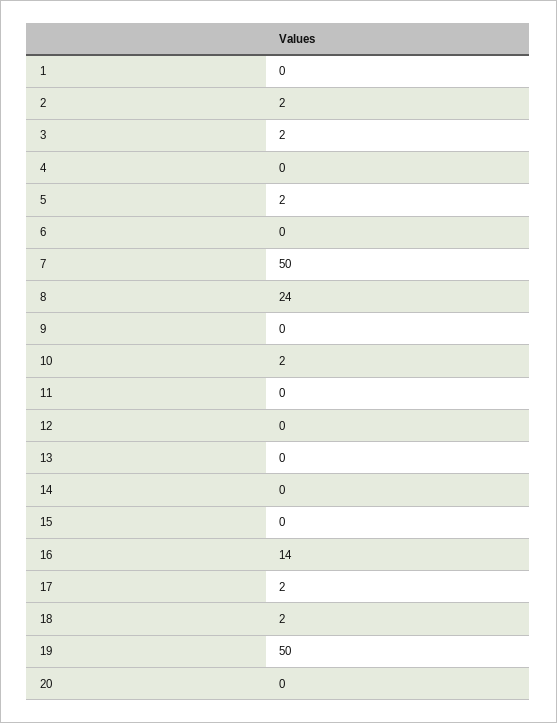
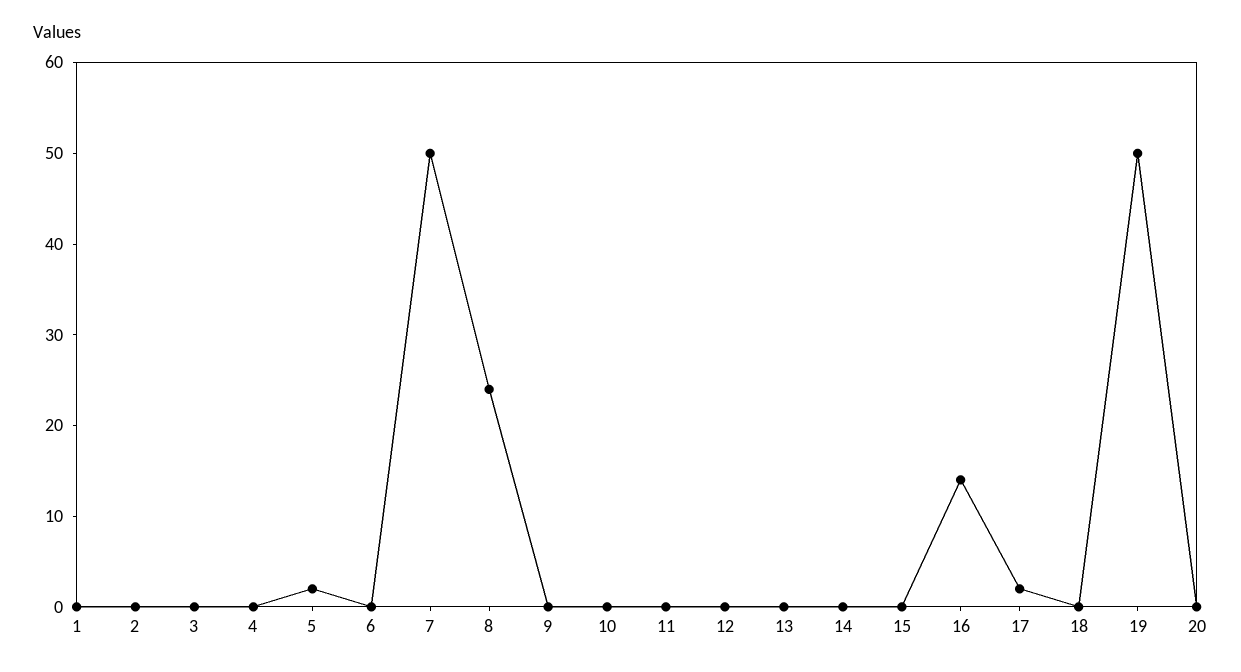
2: 2 -> 0
3: 2 -> 0
10: 2 -> 0
18: 2 -> 0

